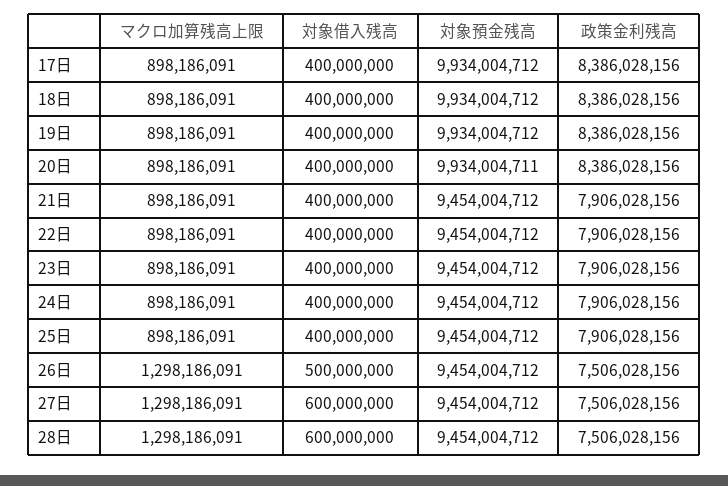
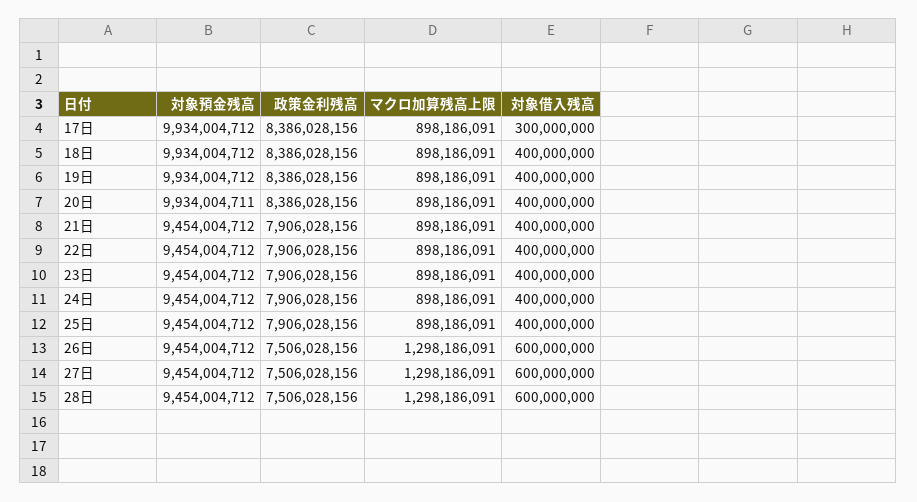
対象借入残高, 17日: 400000000 -> 300000000
対象借入残高, 26日: 500000000 -> 600000000

